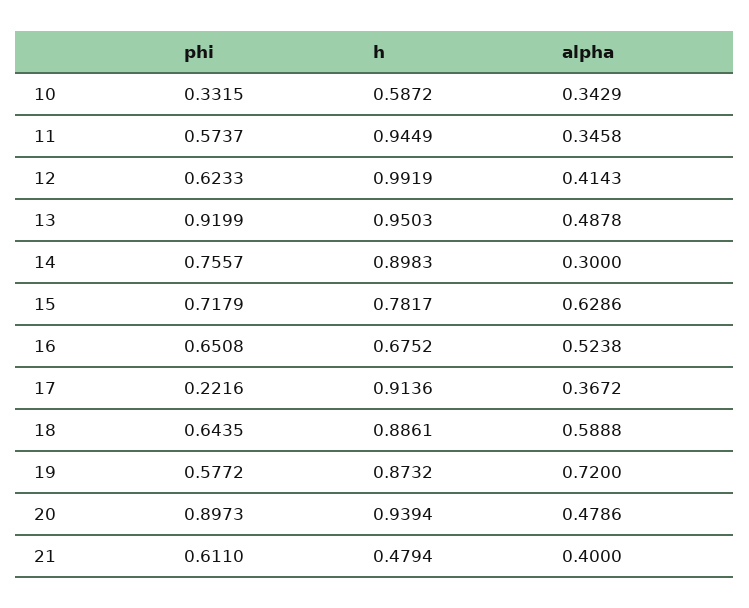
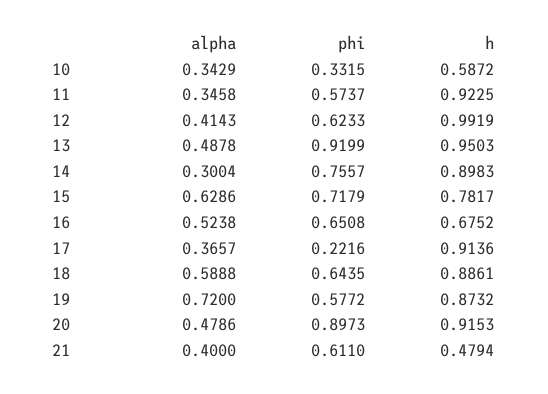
h, 11: 0.9449 -> 0.9225
alpha, 14: 0.3 -> 0.3004
alpha, 17: 0.3672 -> 0.3657
h, 20: 0.9394 -> 0.9153

